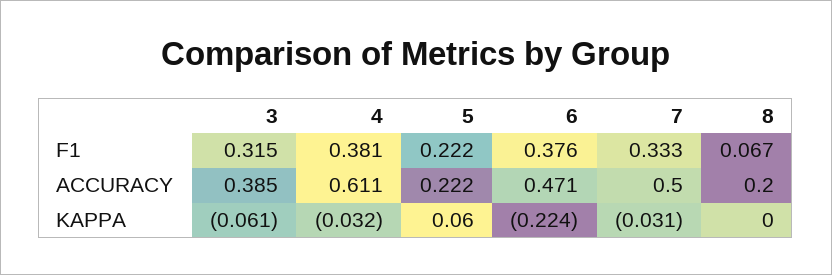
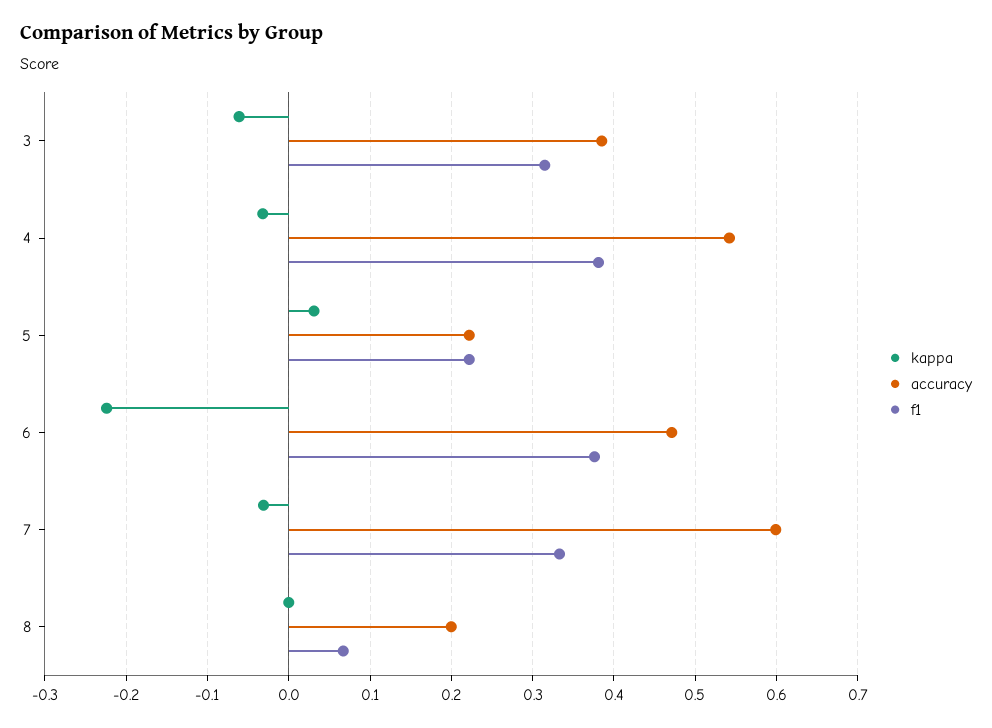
ACCURACY, 4: 0.611 -> 0.54
ACCURACY, 7: 0.5 -> 0.6
KAPPA, 5: 0.06 -> 0.03

